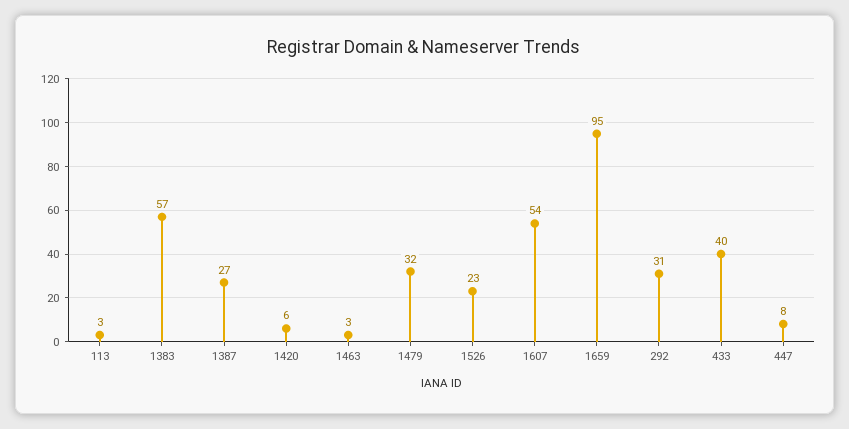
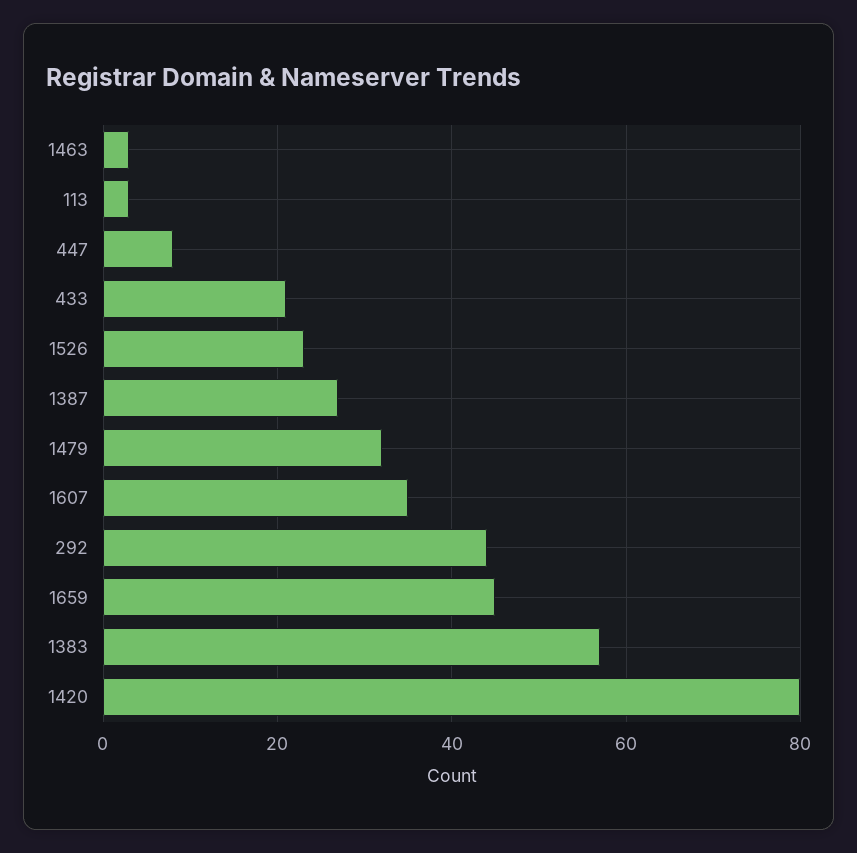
1420: 6 -> 80
1607: 54 -> 35
1659: 95 -> 45
292: 31 -> 45
433: 40 -> 20

